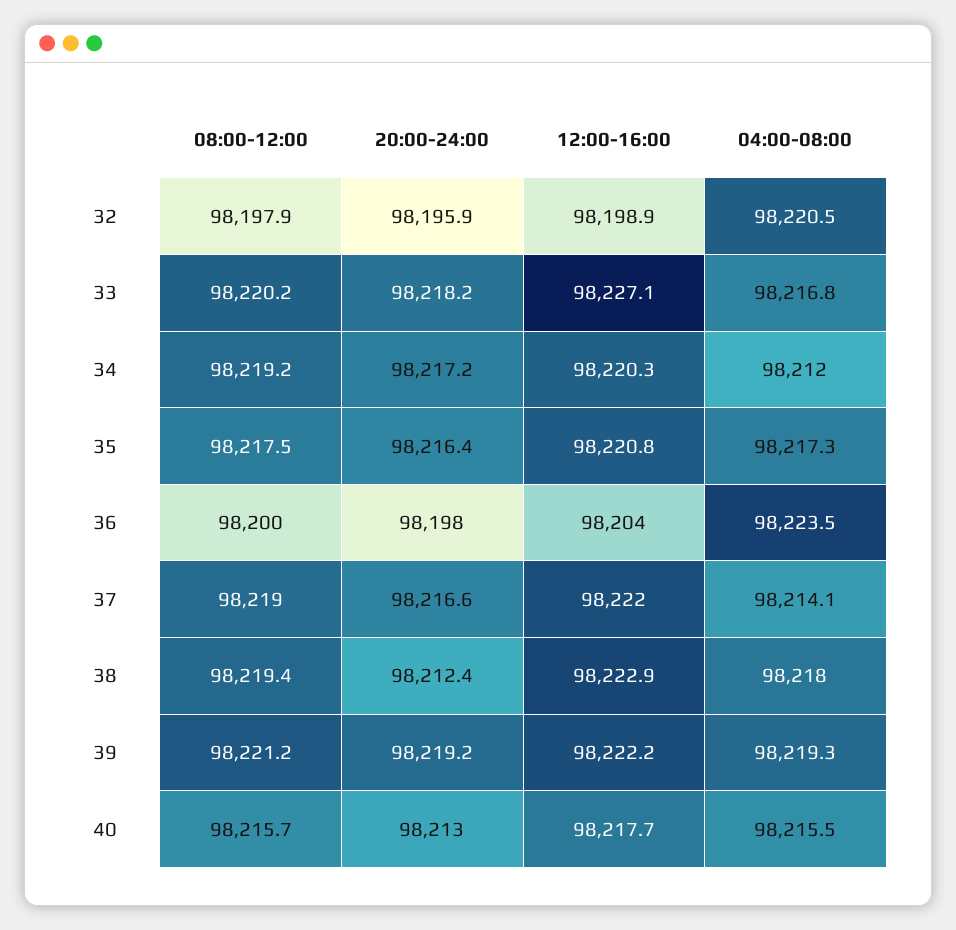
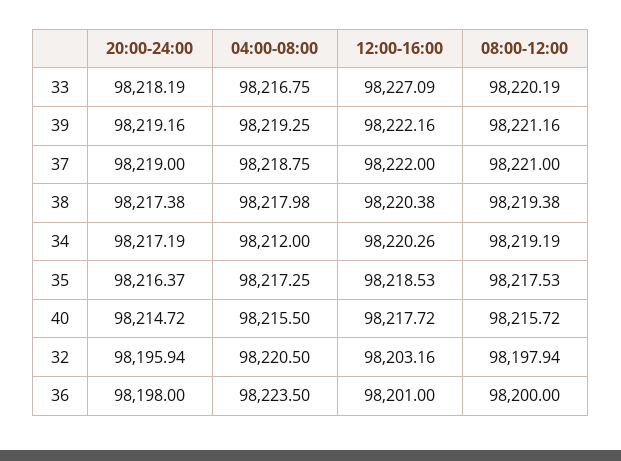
12:00-16:00, 32: 98198.9 -> 98203.16
12:00-16:00, 35: 98220.8 -> 98218.53
12:00-16:00, 36: 98204 -> 98201
08:00-12:00, 37: 98219 -> 98221
20:00-24:00, 37: 98216.6 -> 98219
04:00-08:00, 37: 98214.1 -> 98218.75
20:00-24:00, 38: 98212.4 -> 98217.38
12:00-16:00, 38: 98222.9 -> 98220.38
20:00-24:00, 40: 98213 -> 98214.72

